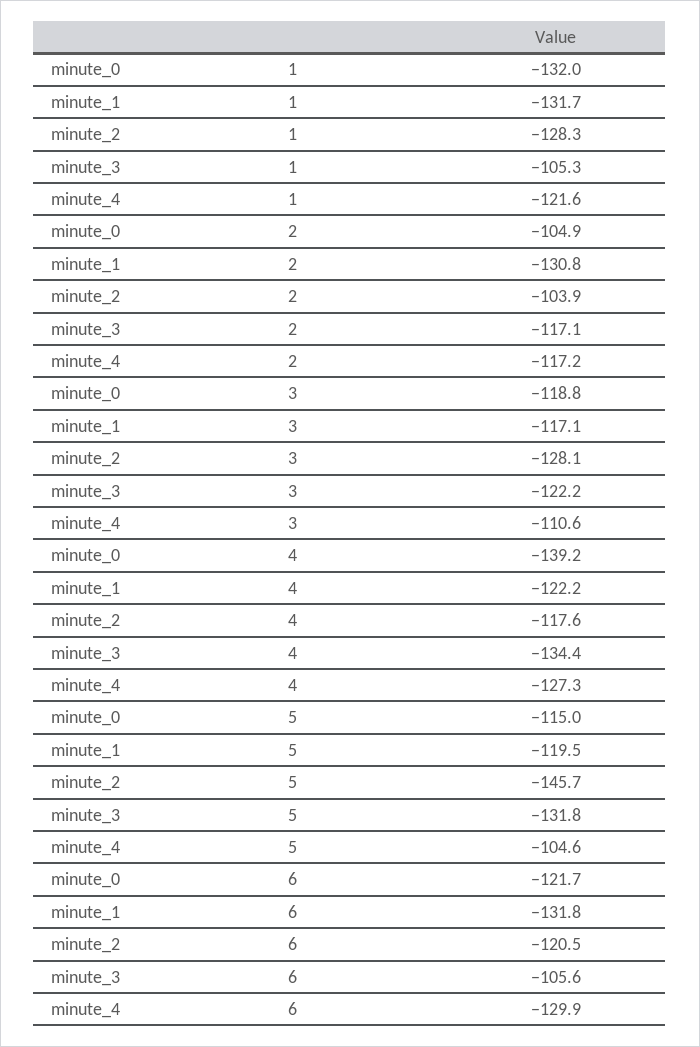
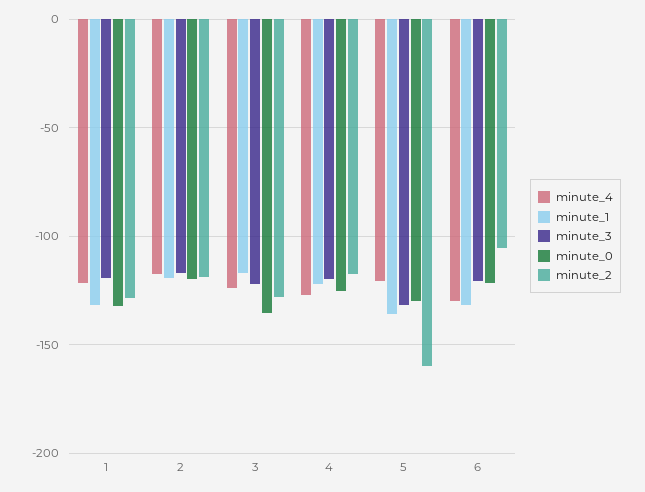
minute_3, 1: -105.3 -> -120
minute_0, 2: -104.9 -> -120
minute_1, 2: -130.8 -> -120
minute_2, 2: -103.9 -> -120
minute_0, 3: -118.8 -> -135
minute_4, 3: -110.6 -> -125
minute_0, 4: -139.2 -> -125
minute_3, 4: -134.4 -> -120
minute_0, 5: -115 -> -130
minute_1, 5: -119.5 -> -135
minute_2, 5: -145.7 -> -160
minute_4, 5: -104.6 -> -120
minute_2, 6: -120.5 -> -105
minute_3, 6: -105.6 -> -120

